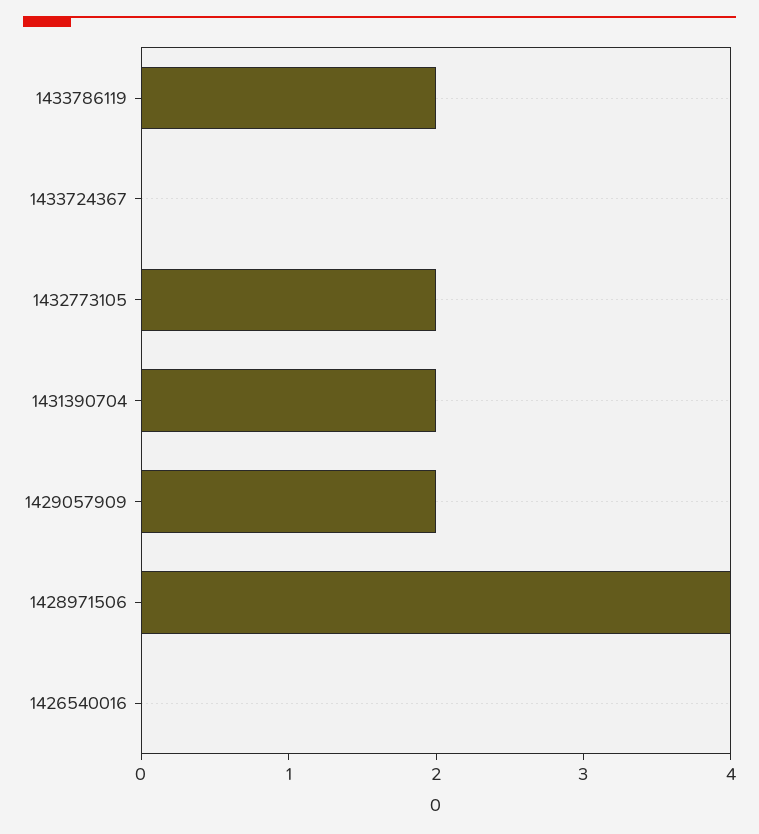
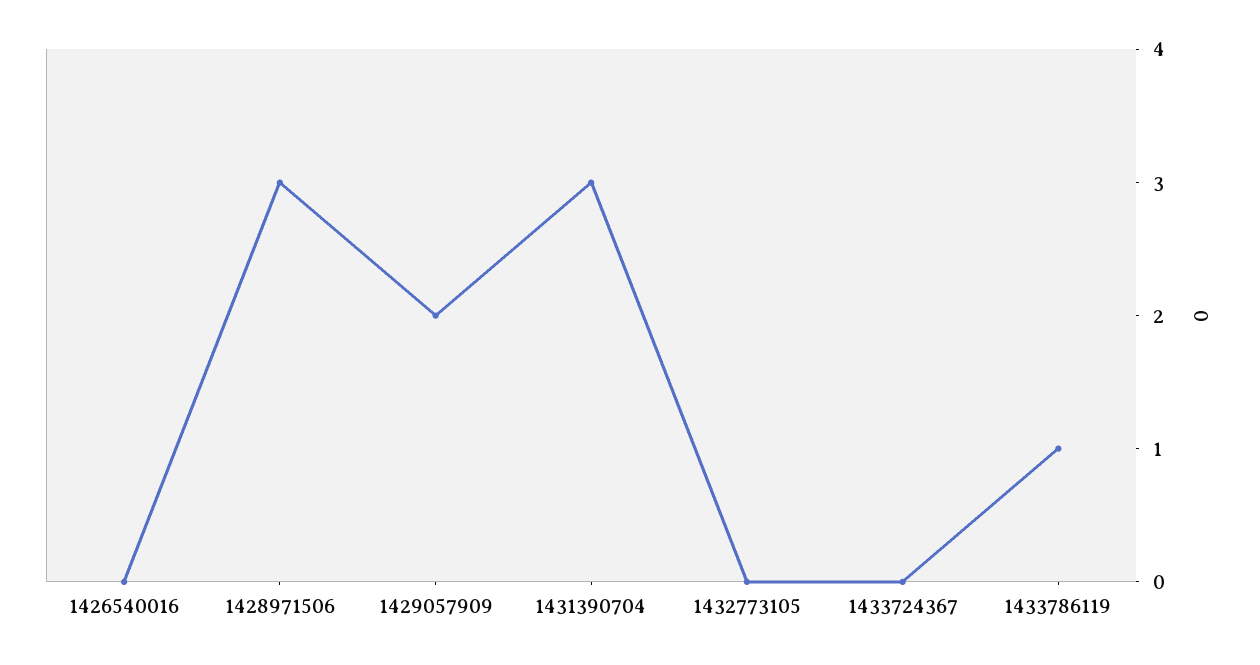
1433786119: 2 -> 1
1432773105: 2 -> 0
1431390704: 2 -> 3
1428971506: 4 -> 3

